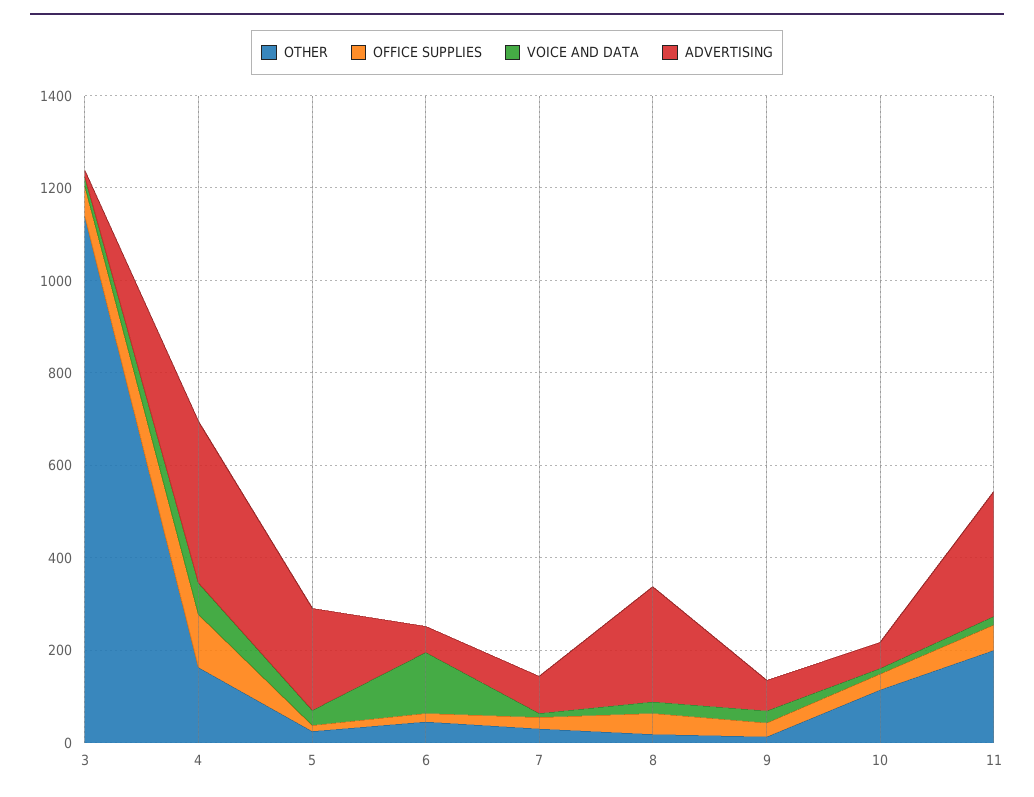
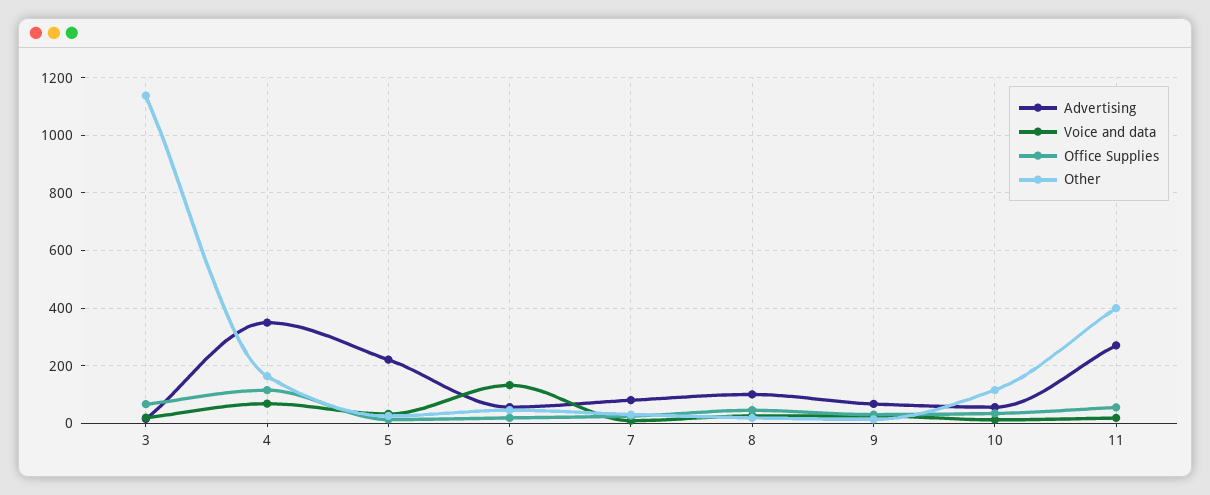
ADVERTISING, 8: 250 -> 100
OTHER, 11: 200 -> 400

